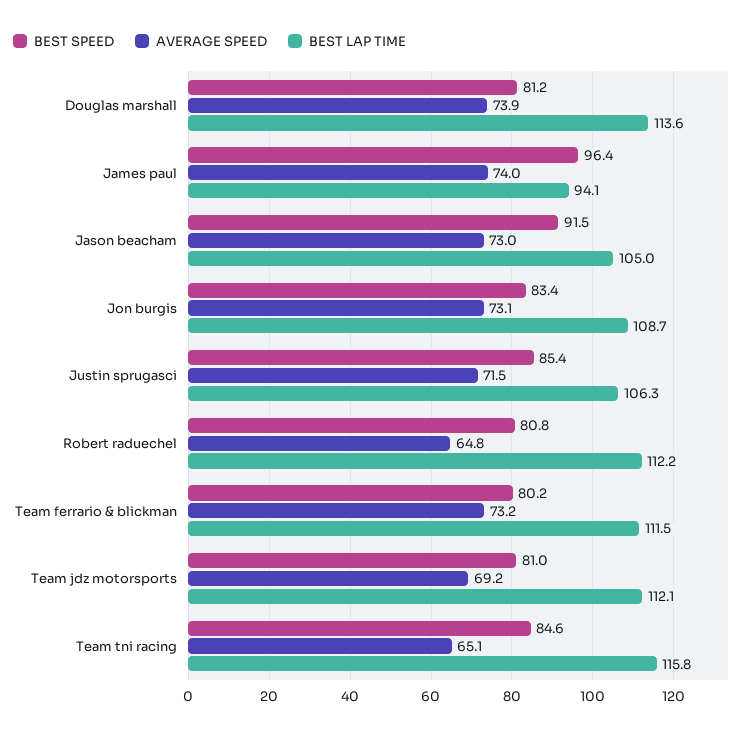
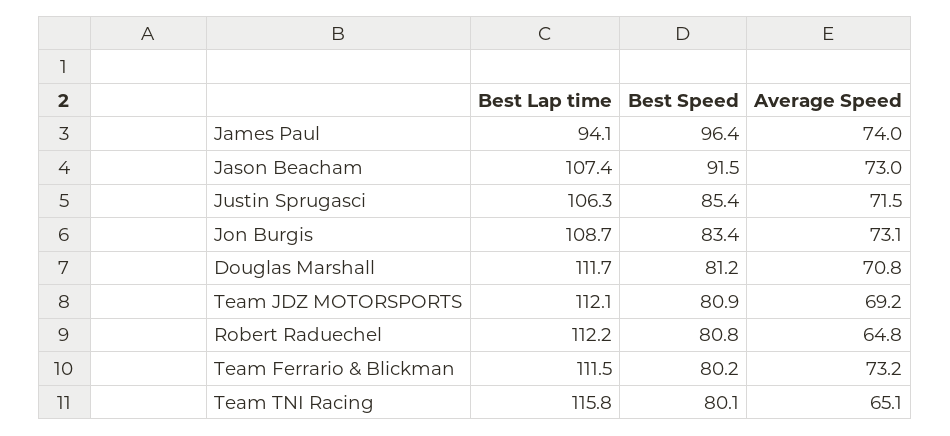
AVERAGE SPEED, Douglas marshall: 73.9 -> 70.8
BEST LAP TIME, Douglas marshall: 113.6 -> 111.7
BEST LAP TIME, Jason beacham: 105 -> 107.4
BEST SPEED, Team jdz motorsports: 81 -> 80.9
BEST SPEED, Team tni racing: 84.6 -> 80.1

